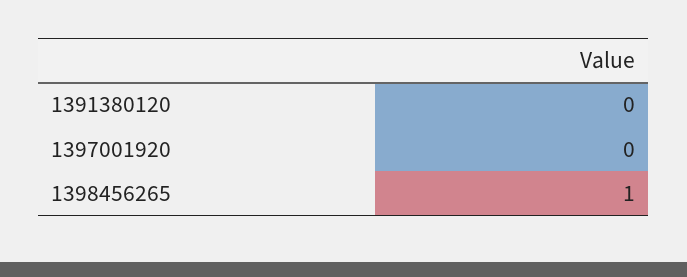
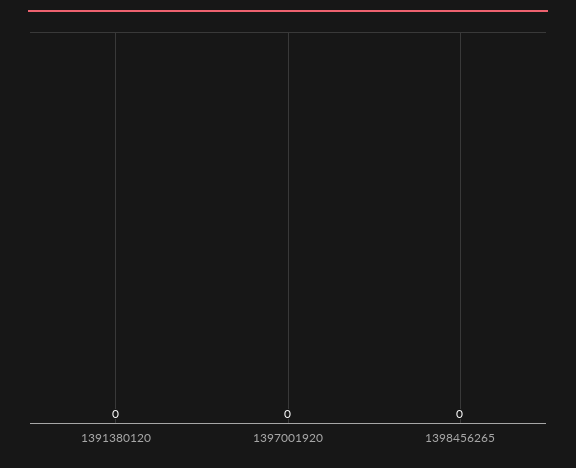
1398456265: 1 -> 0

